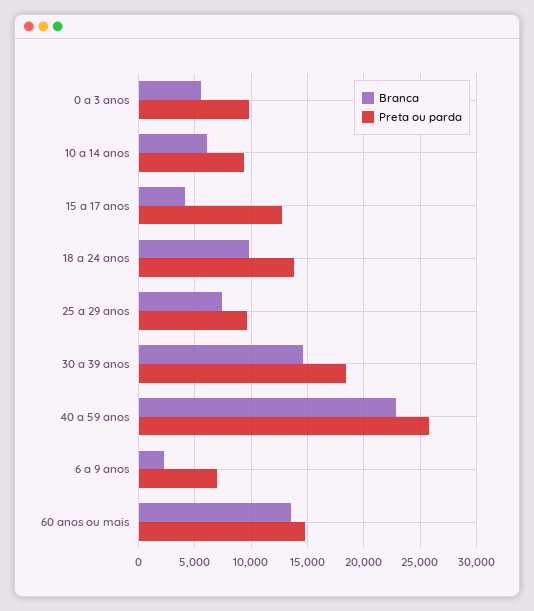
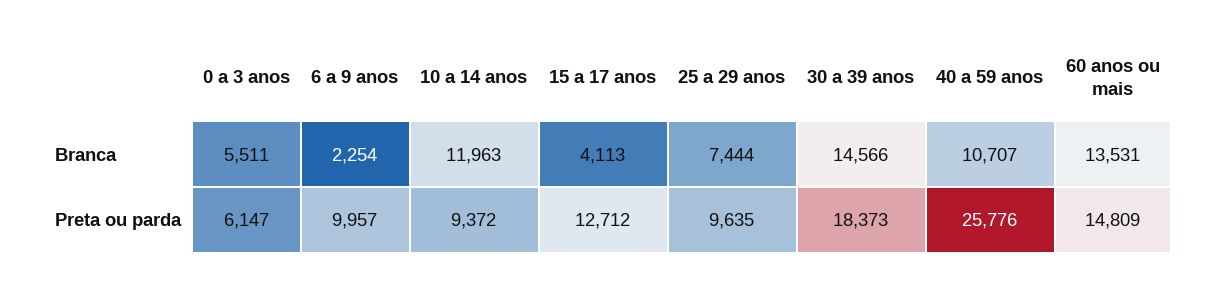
Preta ou parda, 0 a 3 anos: 10000 -> 6147
Branca, 10 a 14 anos: 6000 -> 11963
Branca, 18 a 24 anos: 10000 -> none
Preta ou parda, 18 a 24 anos: 14000 -> none
Branca, 40 a 59 anos: 23000 -> 10707
Preta ou parda, 6 a 9 anos: 7000 -> 9957

